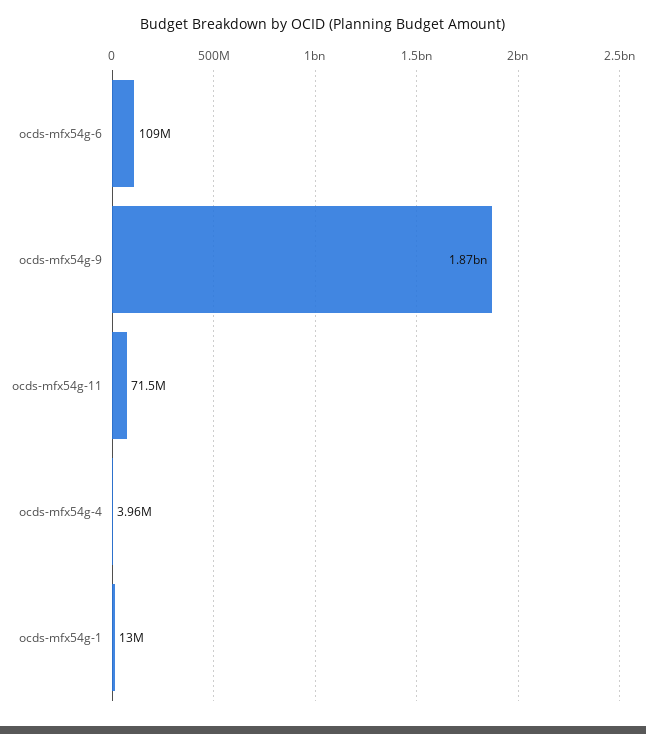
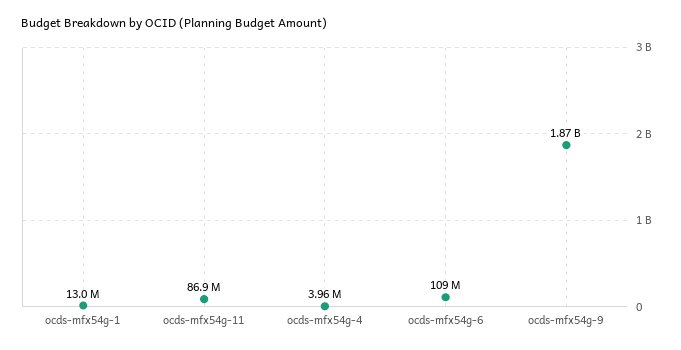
ocds-mfx54g-11: 71500000 -> 86900000

